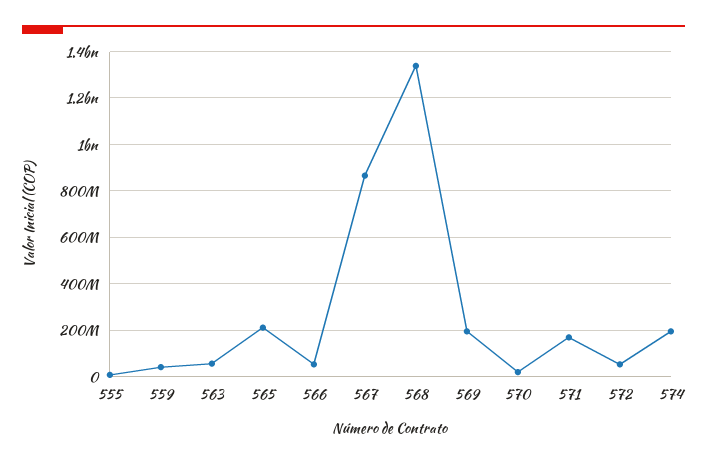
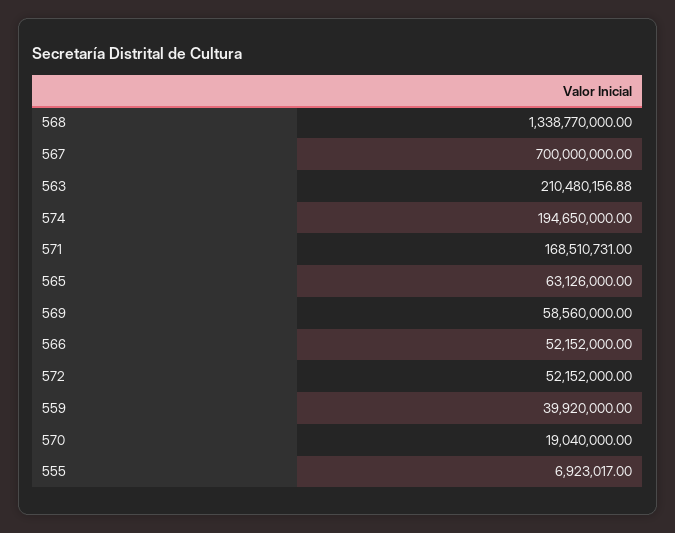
563: 50000000 -> 210480156.88
565: 200000000 -> 63126000
567: 850000000 -> 700000000
569: 200000000 -> 58560000

